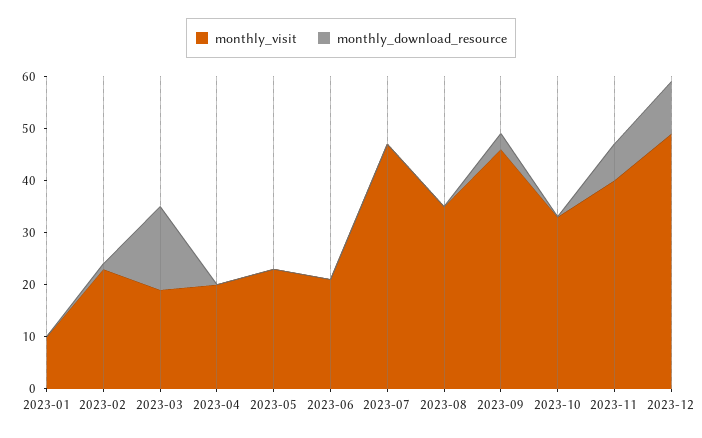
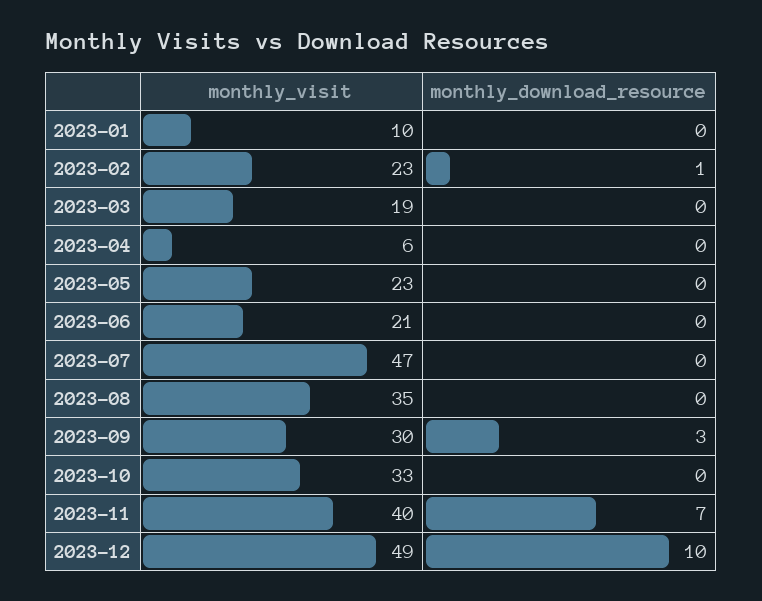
monthly_download_resource, 2023-03: 15 -> 0
monthly_visit, 2023-04: 20 -> 6
monthly_visit, 2023-09: 45 -> 30

